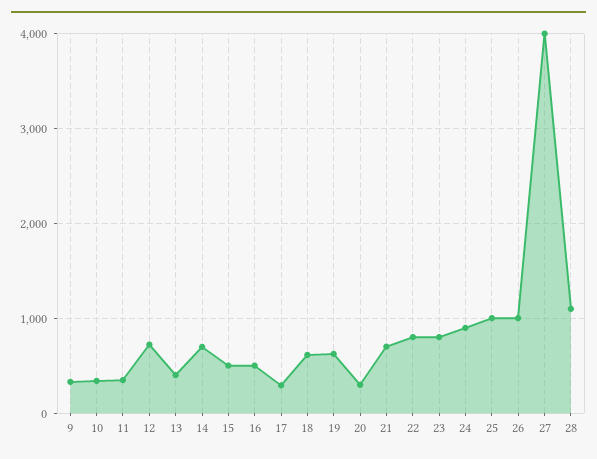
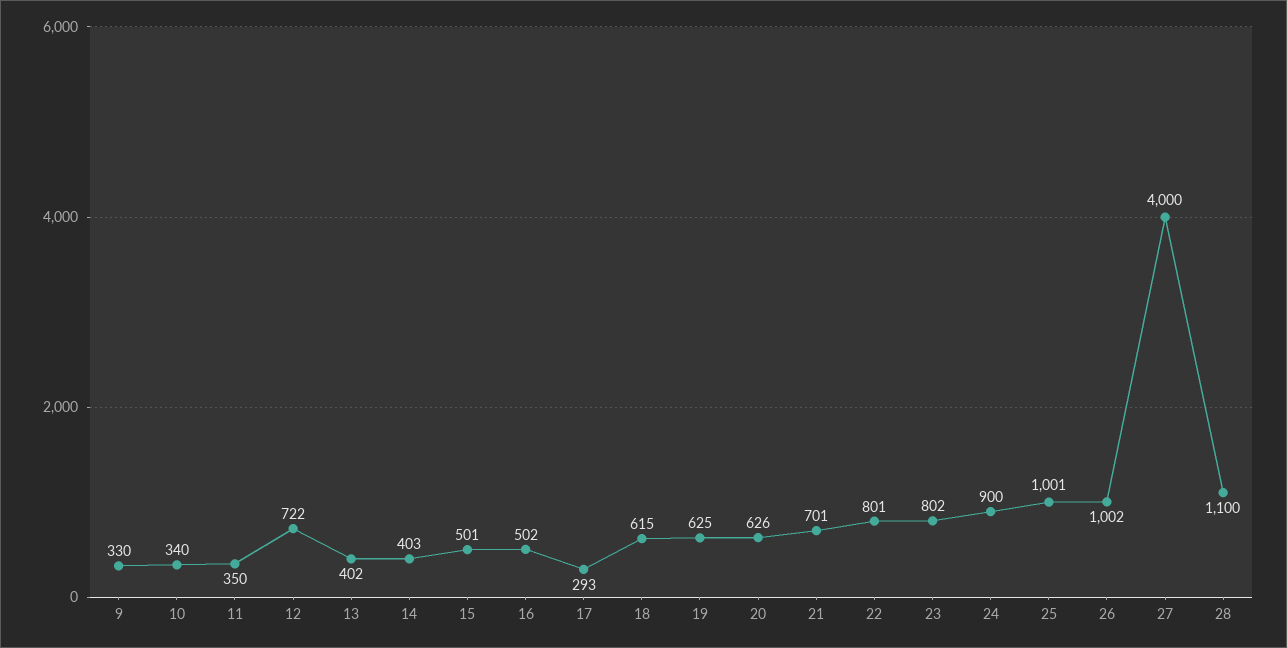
14: 700 -> 403
20: 300 -> 626

